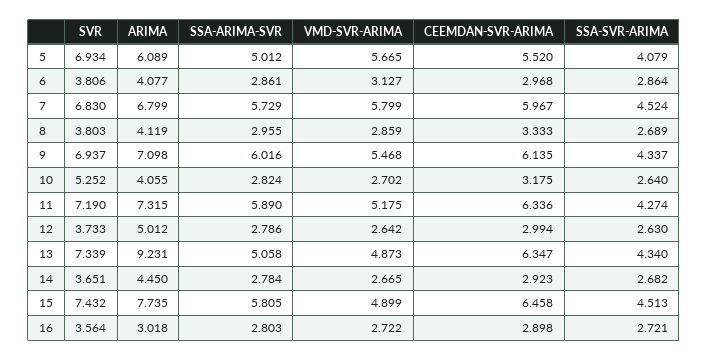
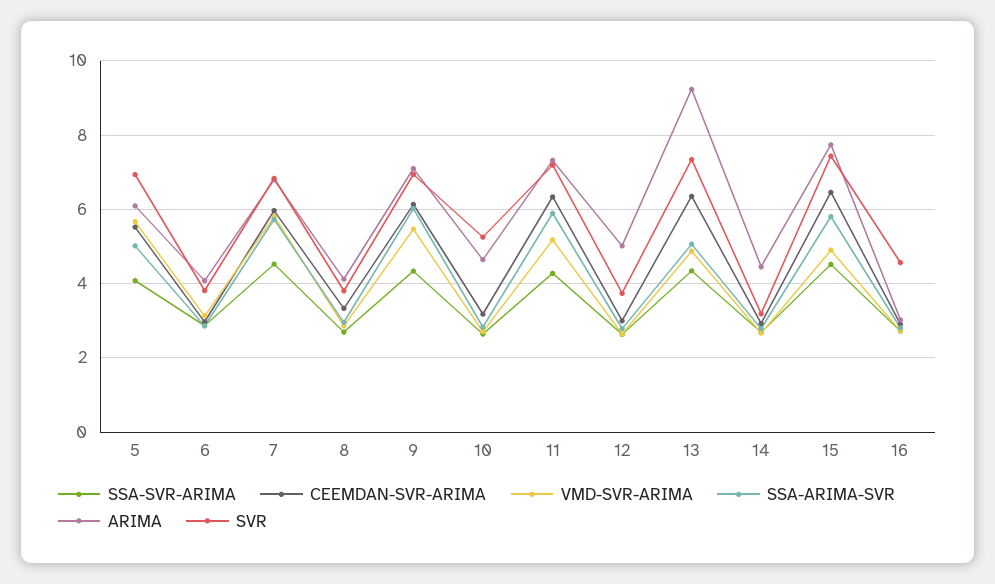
ARIMA, 10: 4.055 -> 4.6
SVR, 14: 3.651 -> 3.2
SVR, 16: 3.564 -> 4.6

